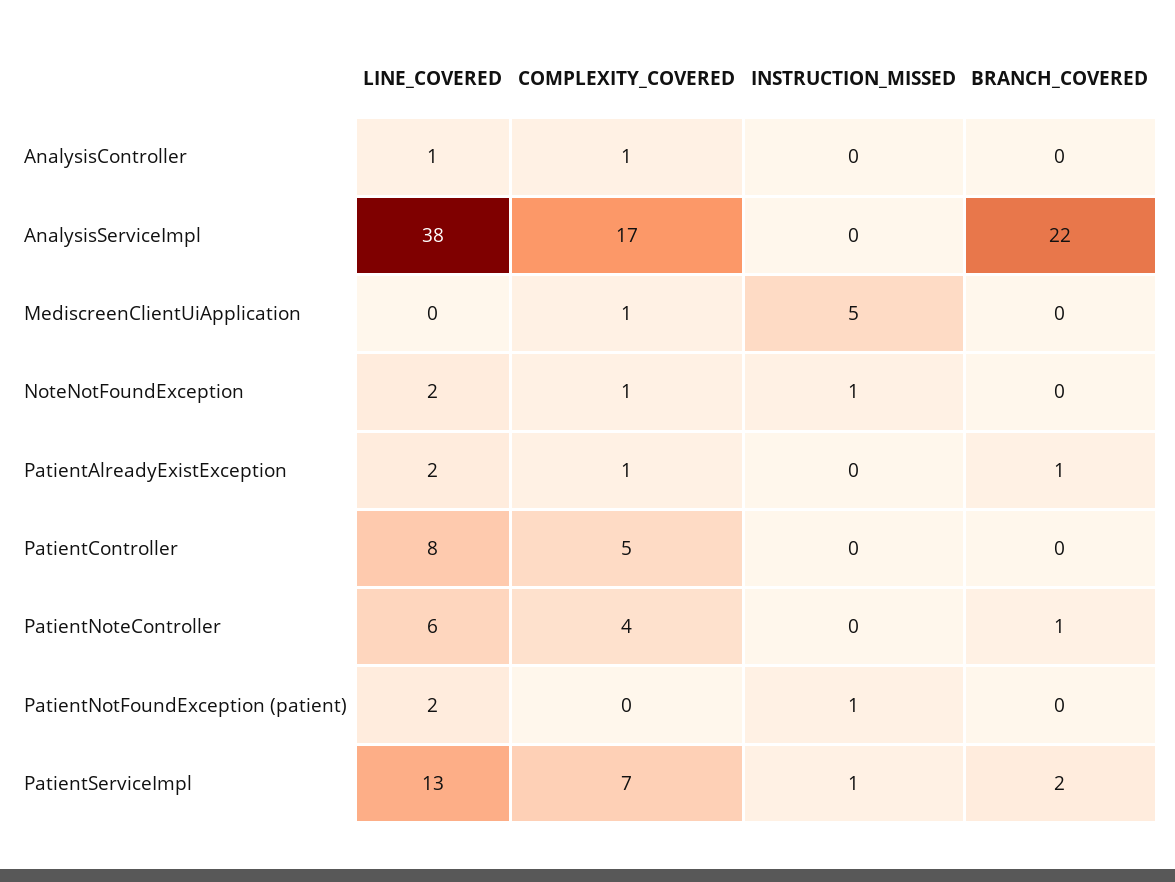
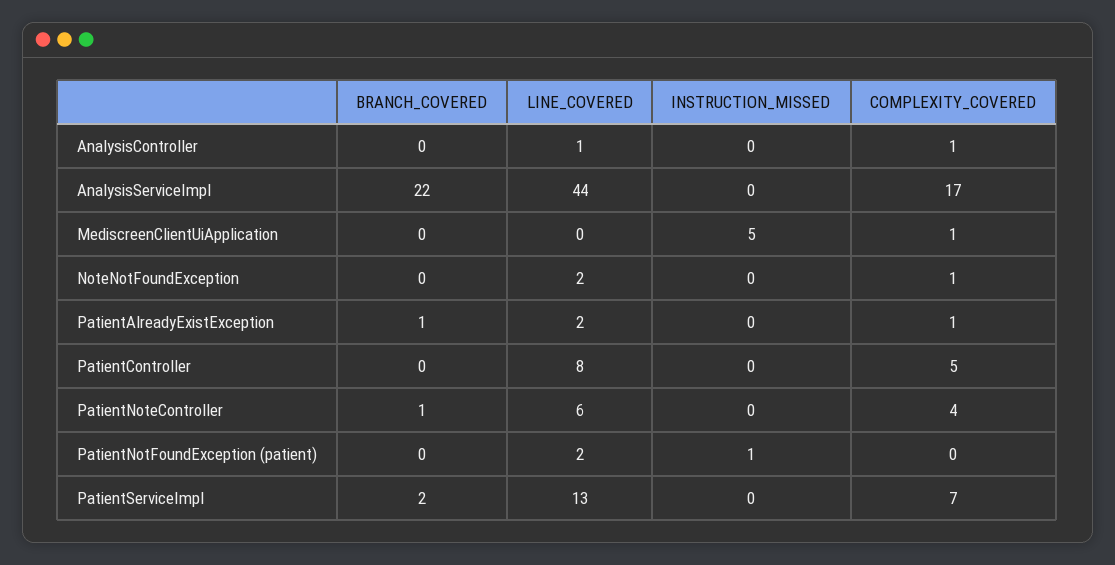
LINE_COVERED, AnalysisServiceImpl: 38 -> 44
INSTRUCTION_MISSED, NoteNotFoundException: 1 -> 0
INSTRUCTION_MISSED, PatientServiceImpl: 1 -> 0

